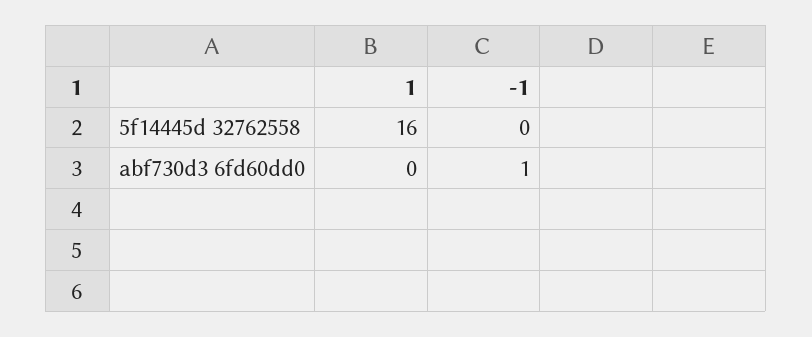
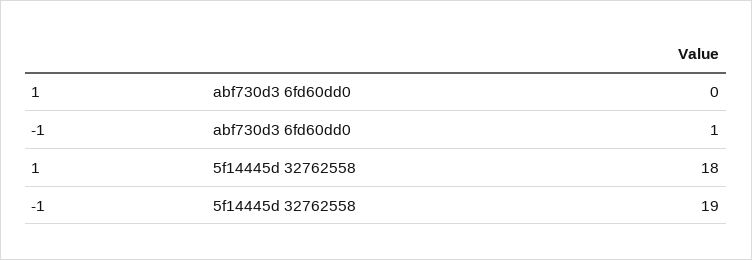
1, 5f14445d 32762558: 16 -> 18
-1, 5f14445d 32762558: 0 -> 19

